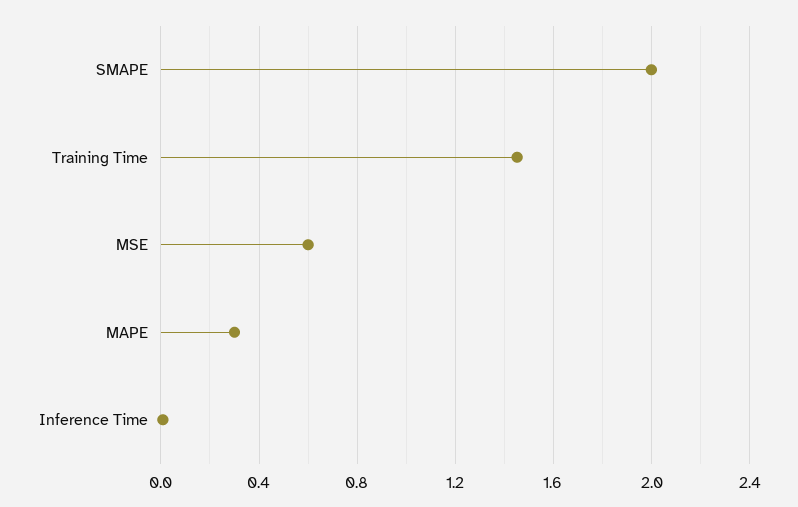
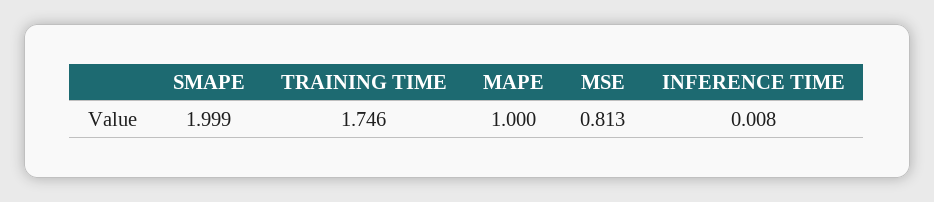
Training Time: 1.45 -> 1.746
MSE: 0.6 -> 0.813
MAPE: 0.3 -> 1

